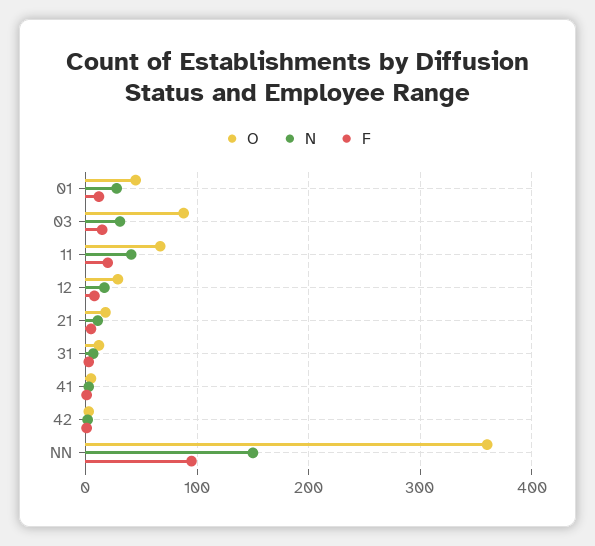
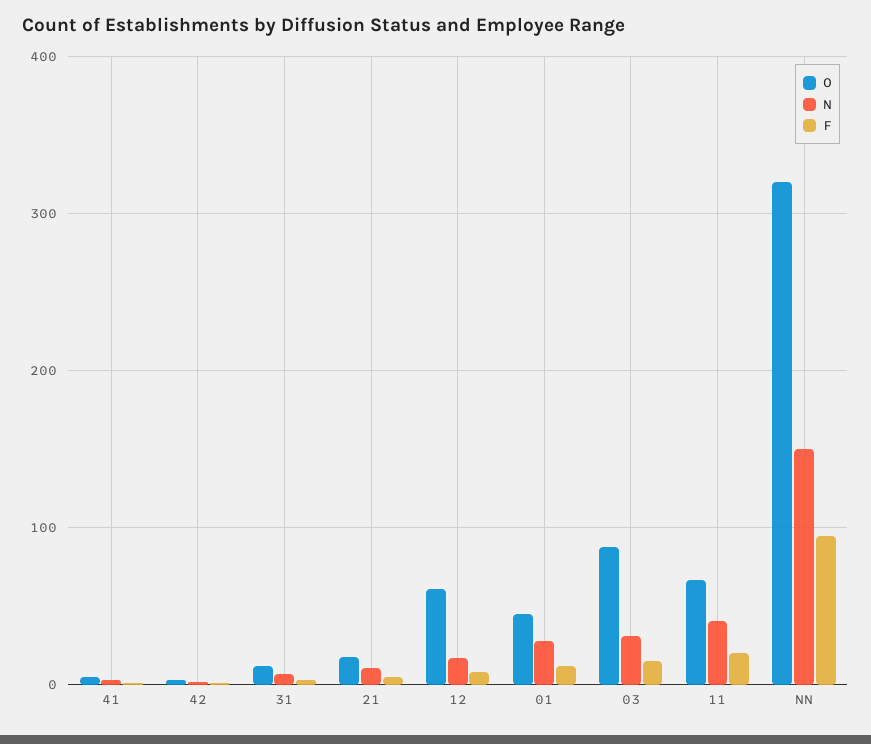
O, 12: 30 -> 60
O, NN: 360 -> 320

